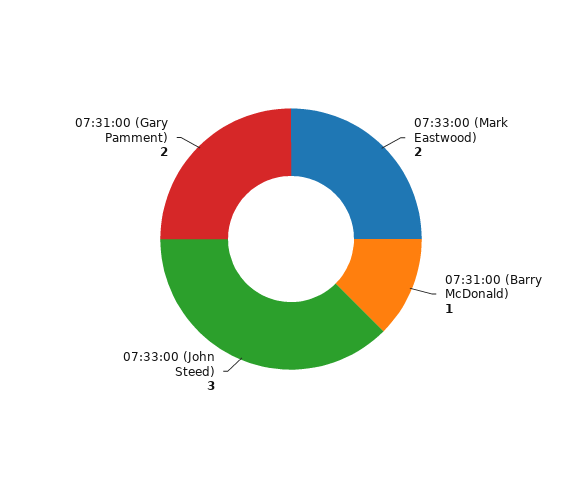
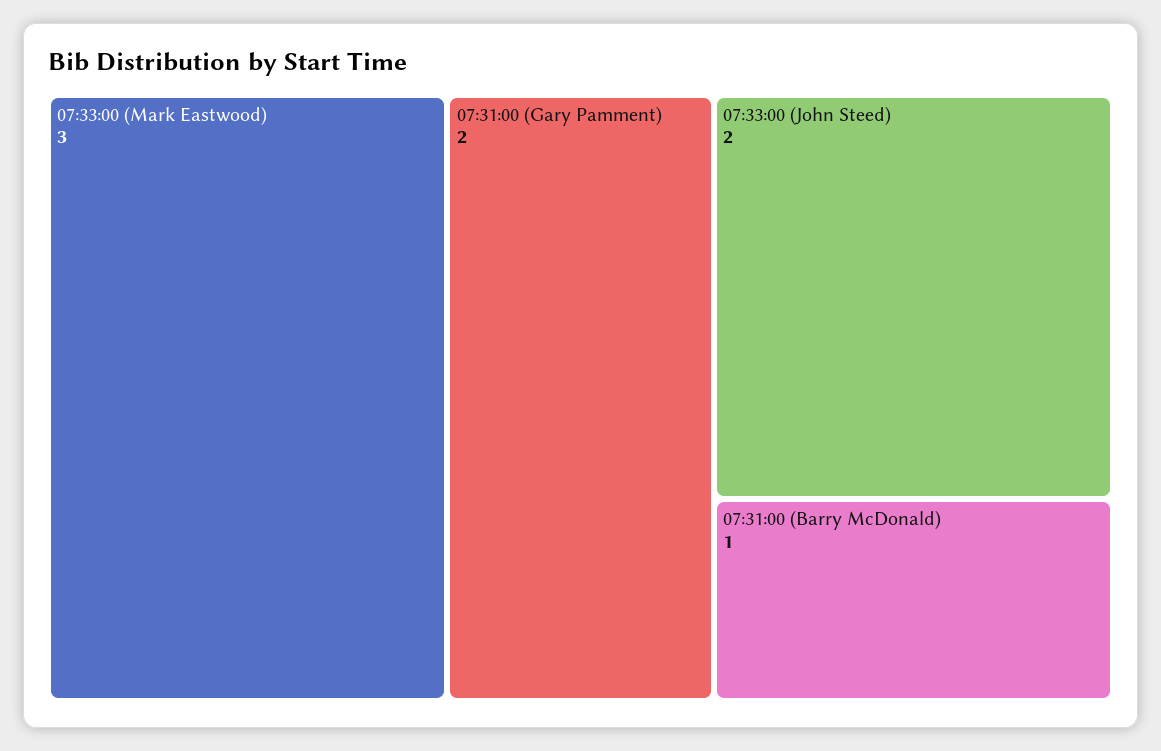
07:33:00 (Mark Eastwood): 2 -> 3
07:33:00 (John Steed): 3 -> 2

